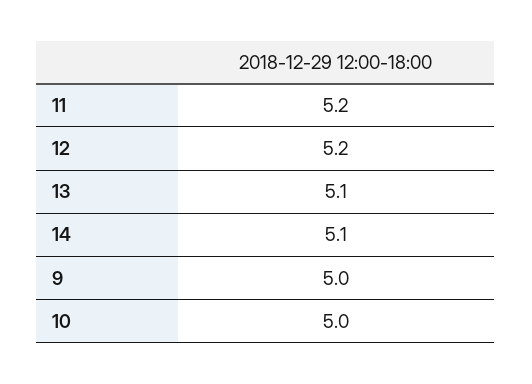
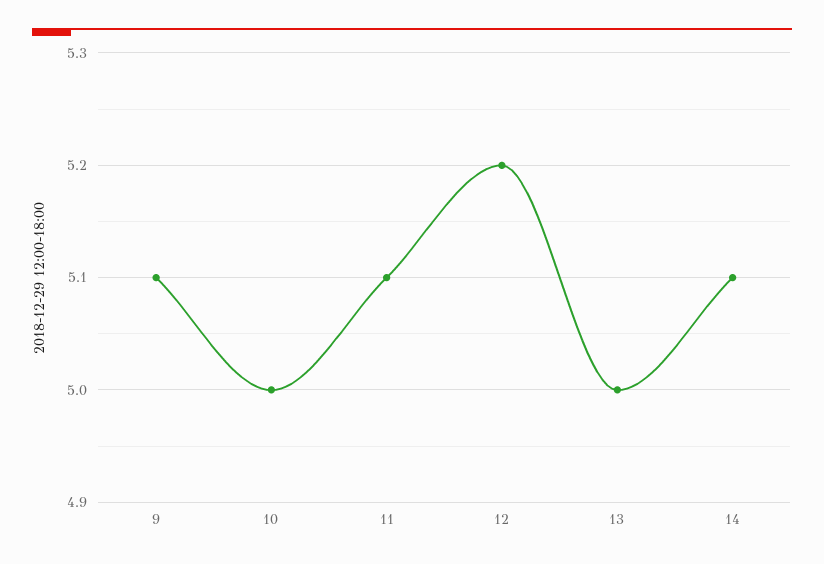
11: 5.2 -> 5.1
13: 5.1 -> 5
9: 5 -> 5.1

